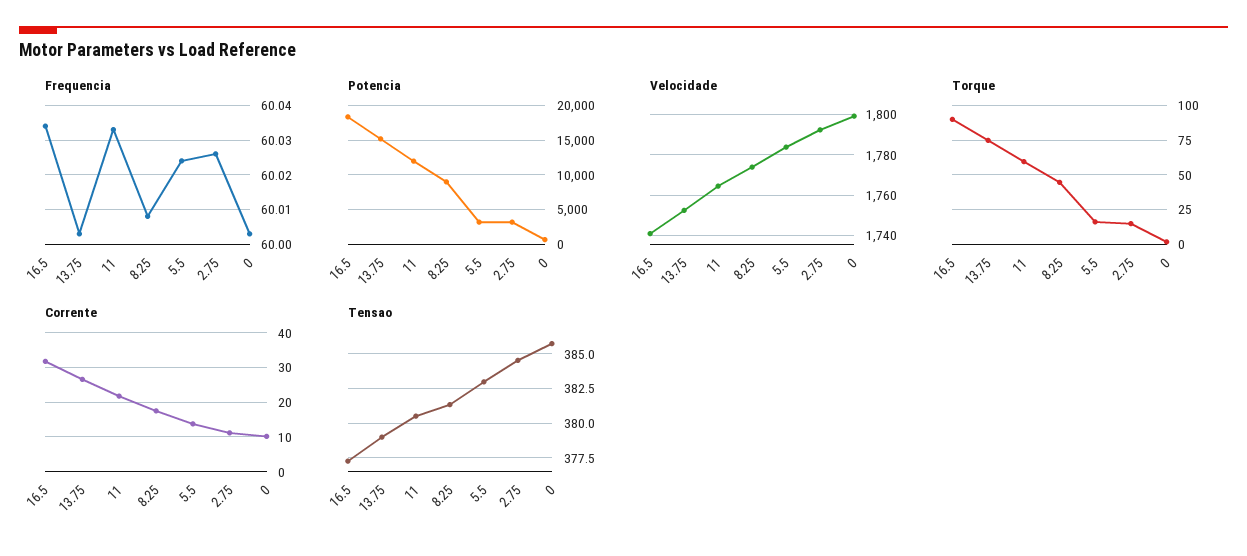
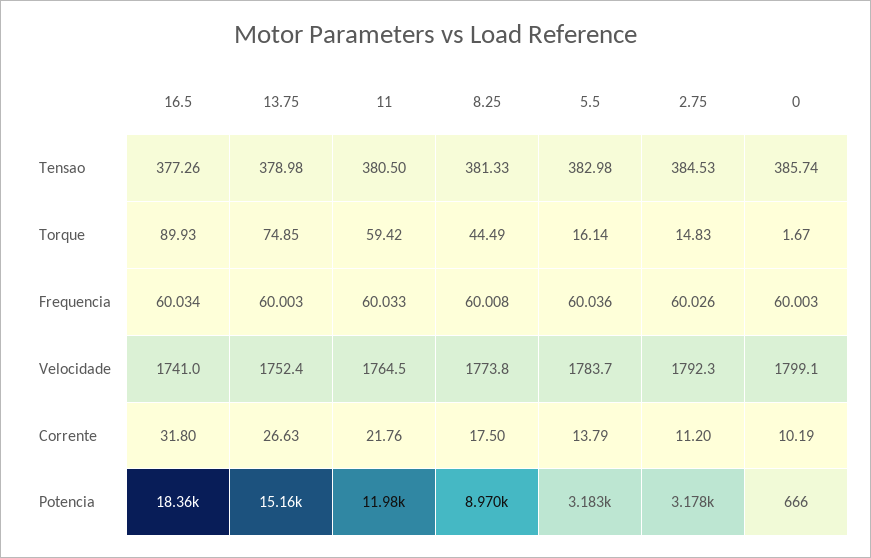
Frequencia, 5.5: 60.025 -> 60.036

